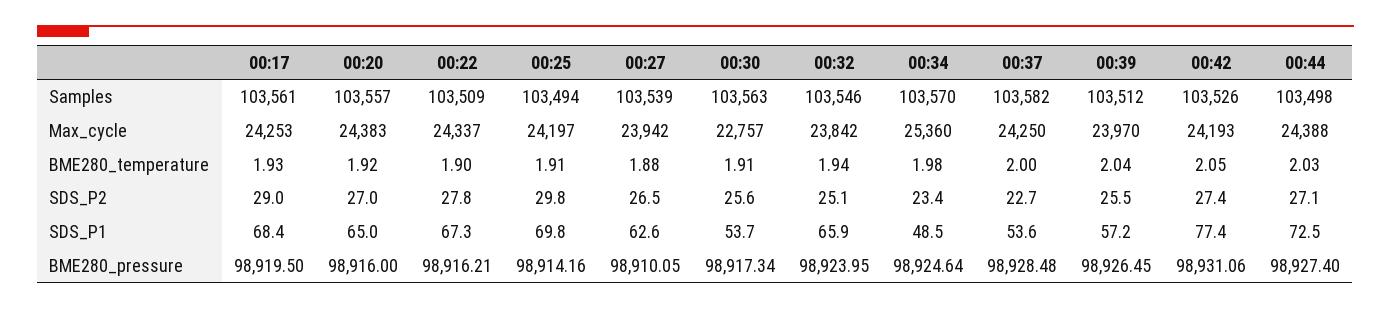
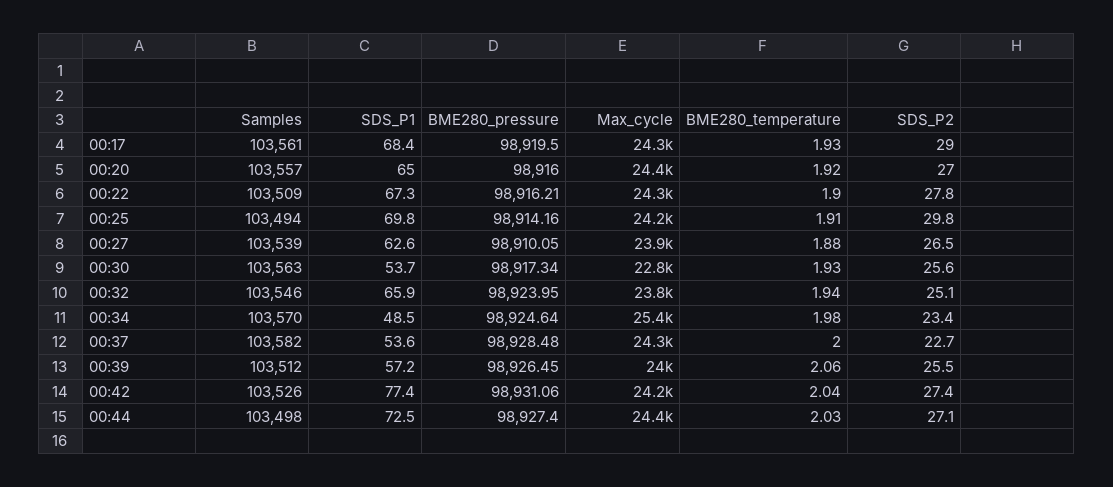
00:30, BME280_temperature: 1.91 -> 1.93
00:39, BME280_temperature: 2.04 -> 2.06
00:42, BME280_temperature: 2.05 -> 2.04

